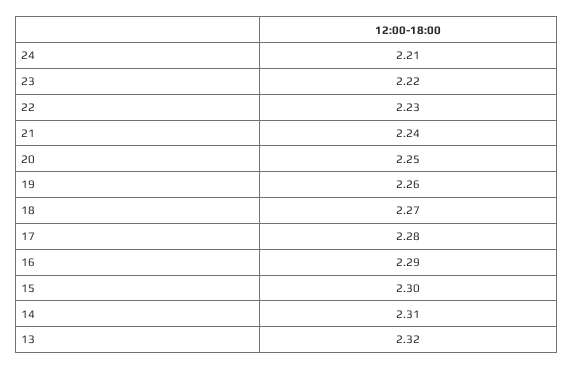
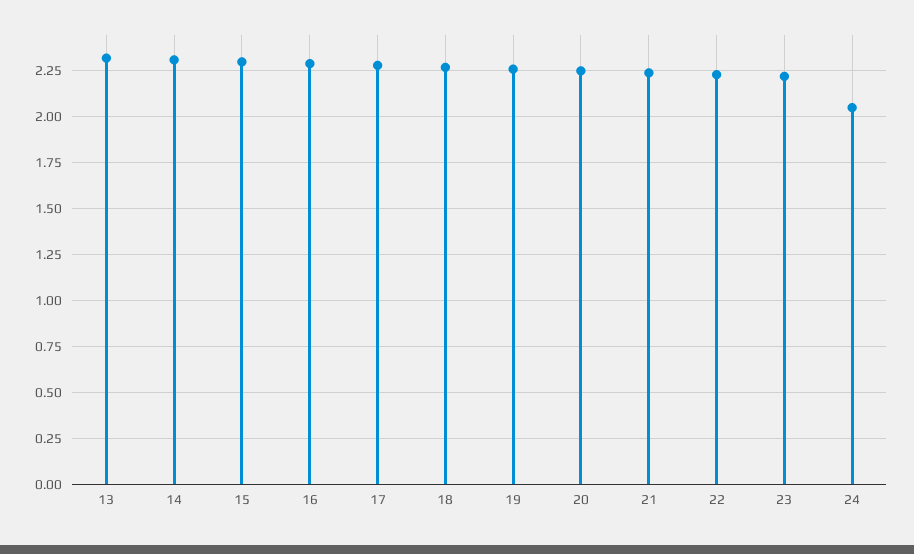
24: 2.21 -> 2.05

